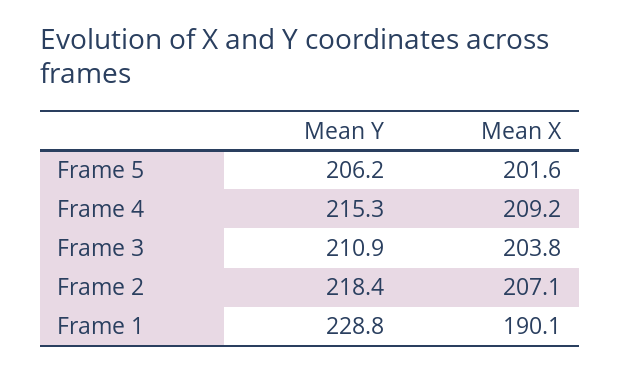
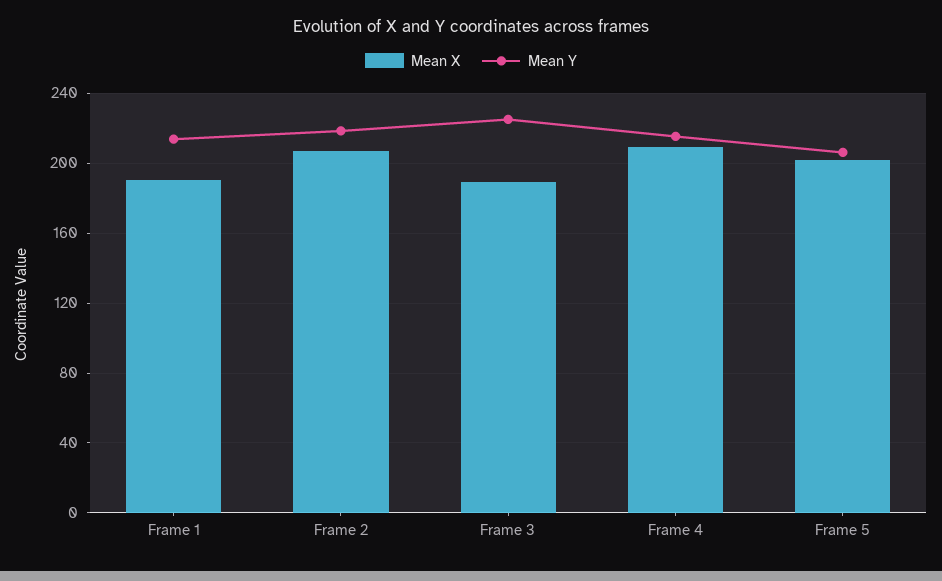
Mean Y, Frame 3: 210.9 -> 225
Mean X, Frame 3: 203.8 -> 190
Mean Y, Frame 1: 228.8 -> 215

